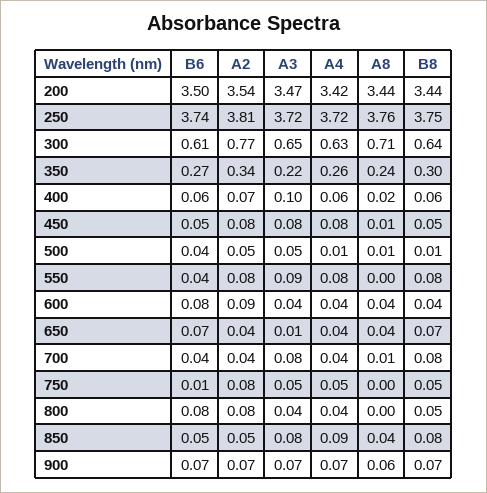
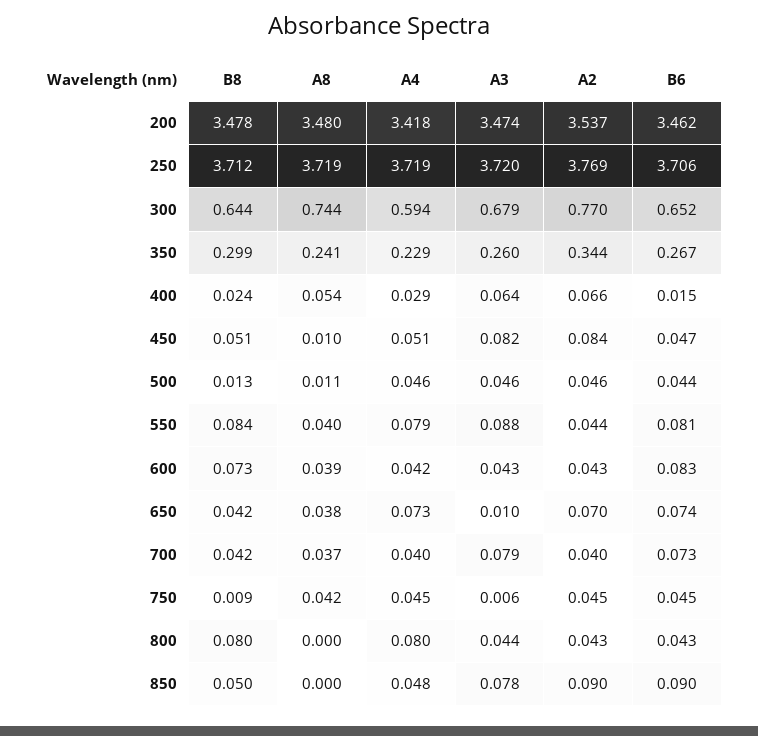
B6, 200: 3.5 -> 3.462
A8, 200: 3.44 -> 3.48
B8, 200: 3.44 -> 3.478
B6, 250: 3.74 -> 3.706
A2, 250: 3.81 -> 3.769
A8, 250: 3.76 -> 3.719
B8, 250: 3.75 -> 3.712
B6, 300: 0.61 -> 0.652
A3, 300: 0.65 -> 0.679
A4, 300: 0.63 -> 0.594
A8, 300: 0.71 -> 0.744
A3, 350: 0.22 -> 0.26
A4, 350: 0.26 -> 0.229
B6, 400: 0.06 -> 0.015
A3, 400: 0.1 -> 0.064
A4, 400: 0.06 -> 0.029
A8, 400: 0.02 -> 0.054
B8, 400: 0.06 -> 0.024
A4, 450: 0.08 -> 0.051
A4, 500: 0.01 -> 0.046
B6, 550: 0.04 -> 0.081
A2, 550: 0.08 -> 0.044
A8, 550: 0 -> 0.04
A2, 600: 0.09 -> 0.043
B8, 600: 0.04 -> 0.073
A2, 650: 0.04 -> 0.07
A4, 650: 0.04 -> 0.073
B8, 650: 0.07 -> 0.042
B6, 700: 0.04 -> 0.073
A8, 700: 0.01 -> 0.037
B8, 700: 0.08 -> 0.042
B6, 750: 0.01 -> 0.045
A2, 750: 0.08 -> 0.045
A3, 750: 0.05 -> 0.006
A8, 750: 0 -> 0.042
B8, 750: 0.05 -> 0.009
B6, 800: 0.08 -> 0.043
A2, 800: 0.08 -> 0.043
A4, 800: 0.04 -> 0.08
B8, 800: 0.05 -> 0.08
B6, 850: 0.05 -> 0.09
A2, 850: 0.05 -> 0.09
A4, 850: 0.09 -> 0.048
A8, 850: 0.04 -> 0
B8, 850: 0.08 -> 0.05
B6, 900: 0.07 -> none
A2, 900: 0.07 -> none
A3, 900: 0.07 -> none
A4, 900: 0.07 -> none
A8, 900: 0.06 -> none
B8, 900: 0.07 -> none

